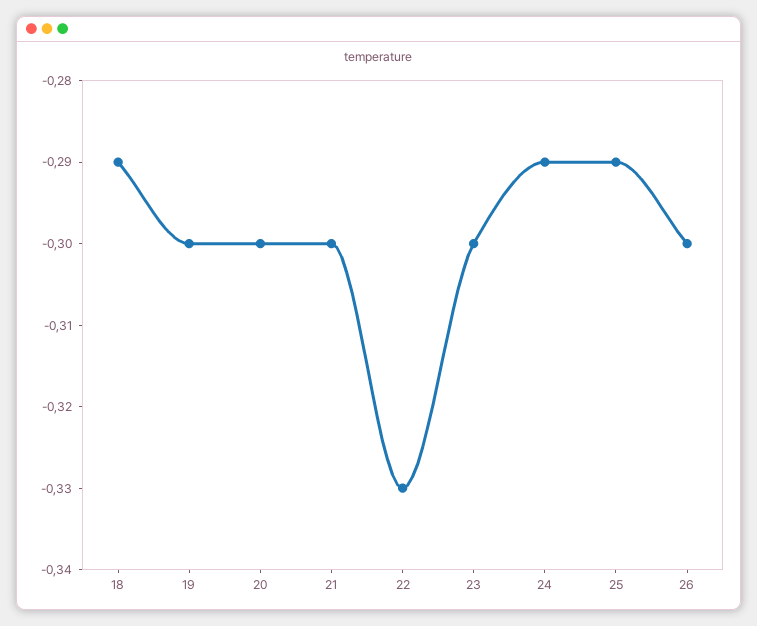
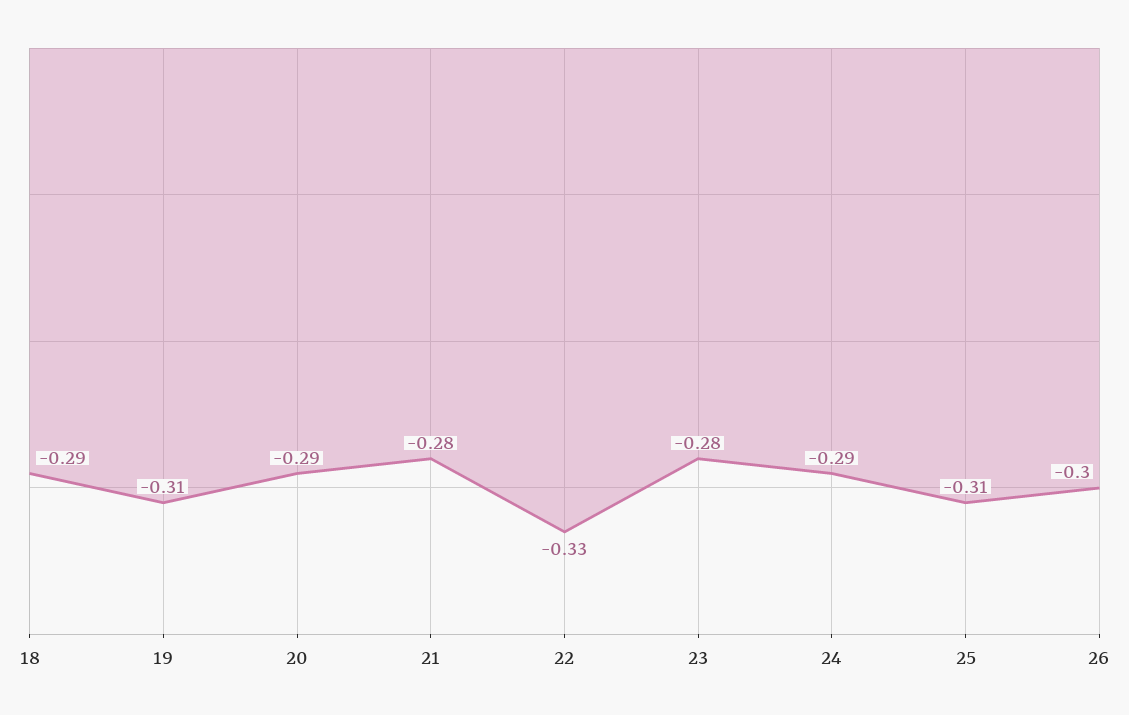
19: -0.3 -> -0.31
20: -0.3 -> -0.29
21: -0.3 -> -0.28
23: -0.3 -> -0.28
25: -0.29 -> -0.31

